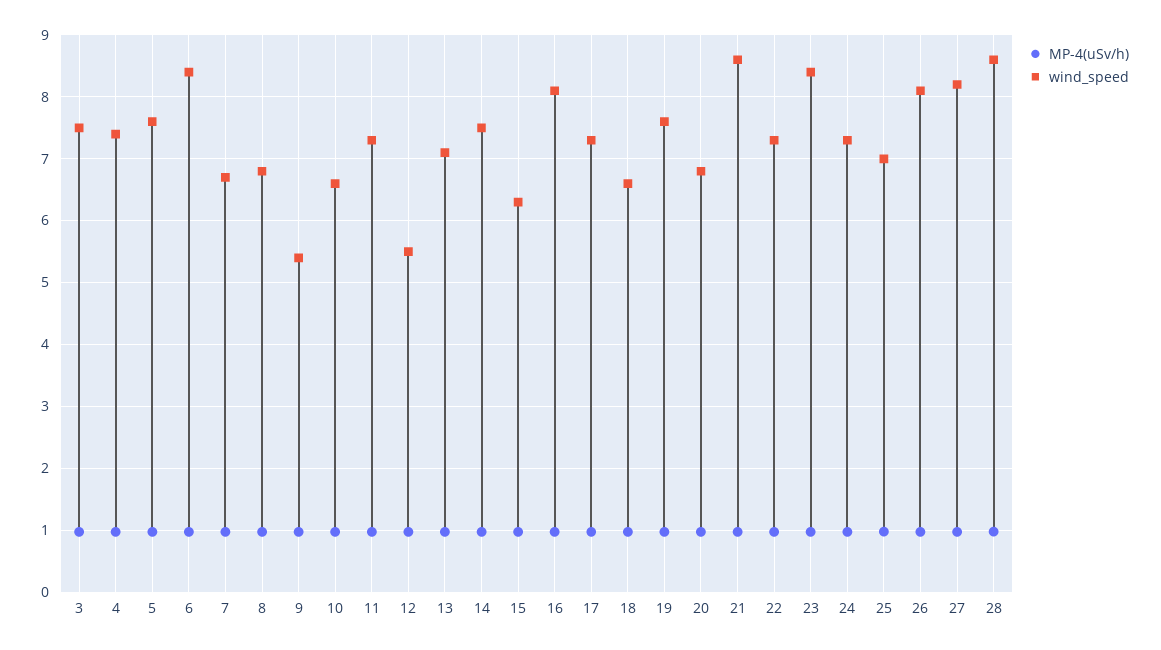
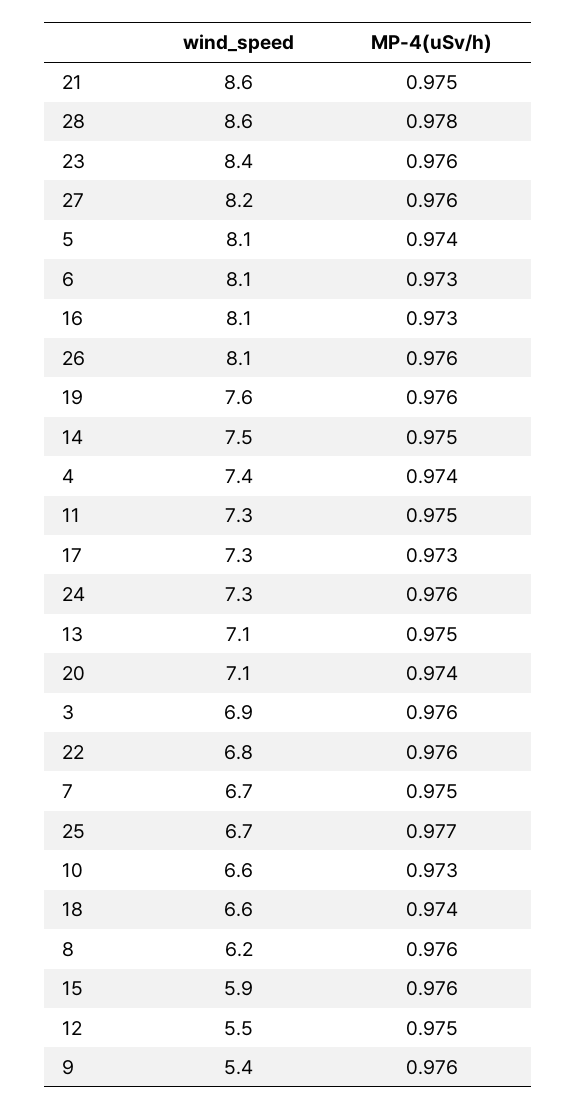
wind_speed, 3: 7.5 -> 6.9
wind_speed, 5: 7.6 -> 8.1
wind_speed, 6: 8.4 -> 8.1
wind_speed, 8: 6.8 -> 6.2
wind_speed, 15: 6.3 -> 5.9
wind_speed, 20: 6.8 -> 7.1
wind_speed, 22: 7.3 -> 6.8
wind_speed, 25: 7 -> 6.7

